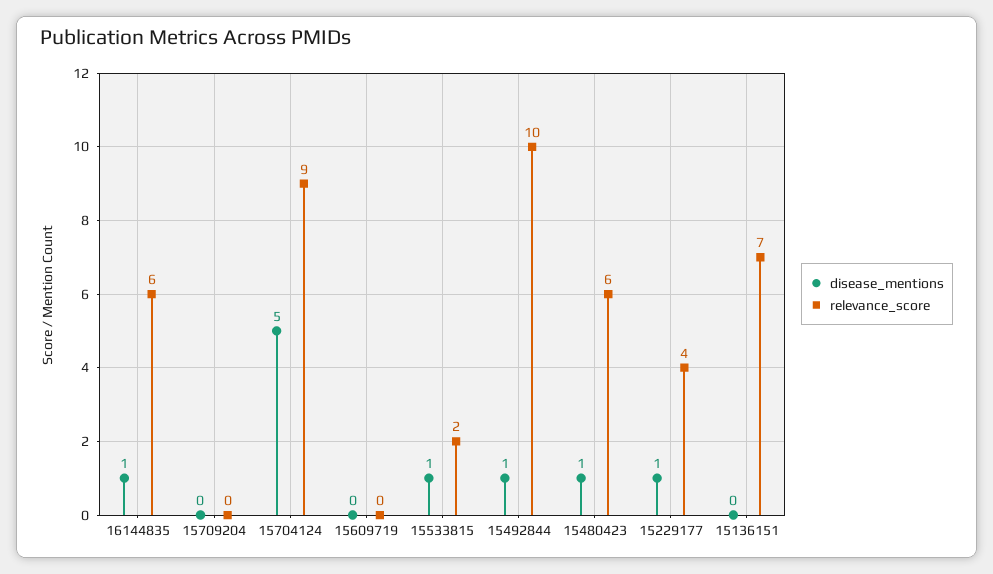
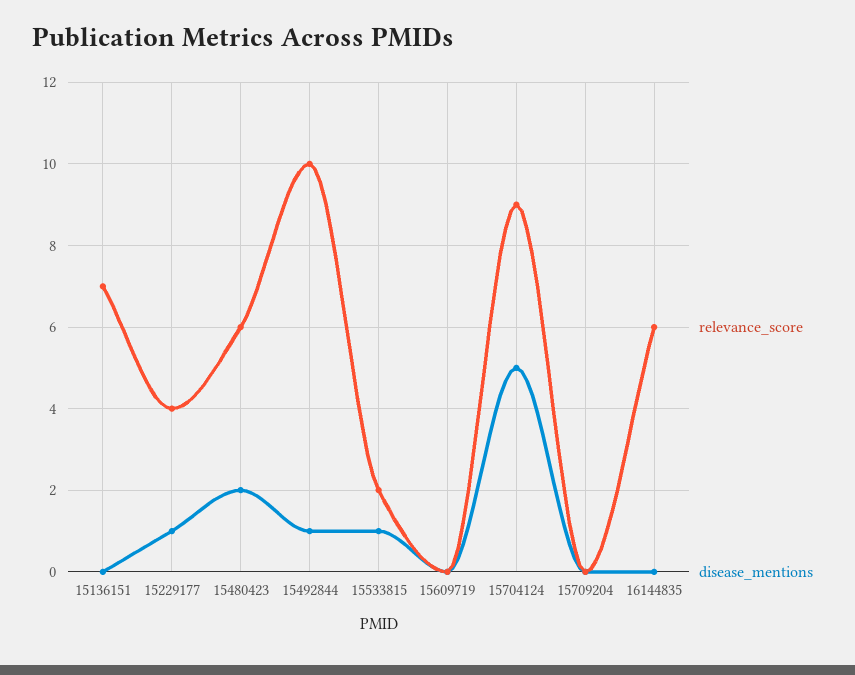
disease_mentions, 16144835: 1 -> 0
disease_mentions, 15480423: 1 -> 2

